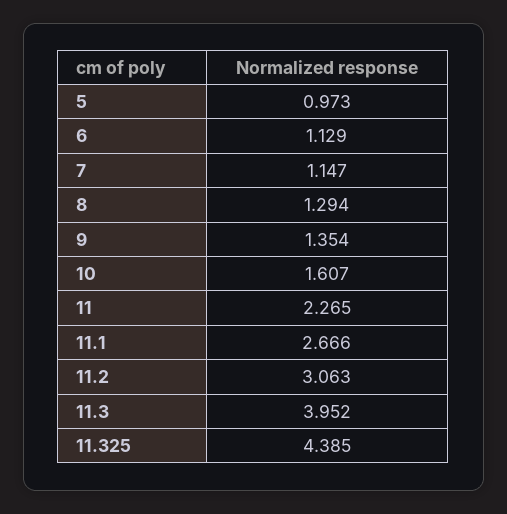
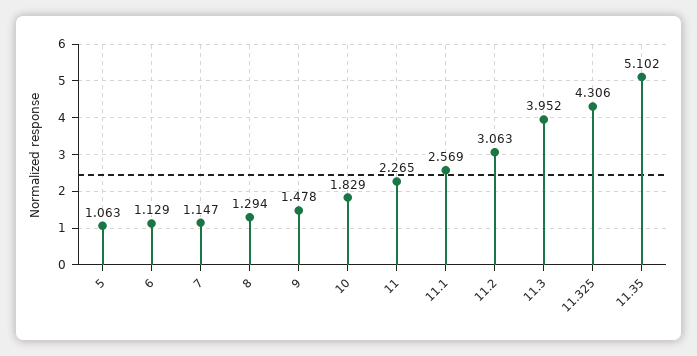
5: 0.973 -> 1.063
9: 1.354 -> 1.478
10: 1.607 -> 1.829
11.1: 2.666 -> 2.569
11.325: 4.385 -> 4.306
11.35: none -> 5.102

